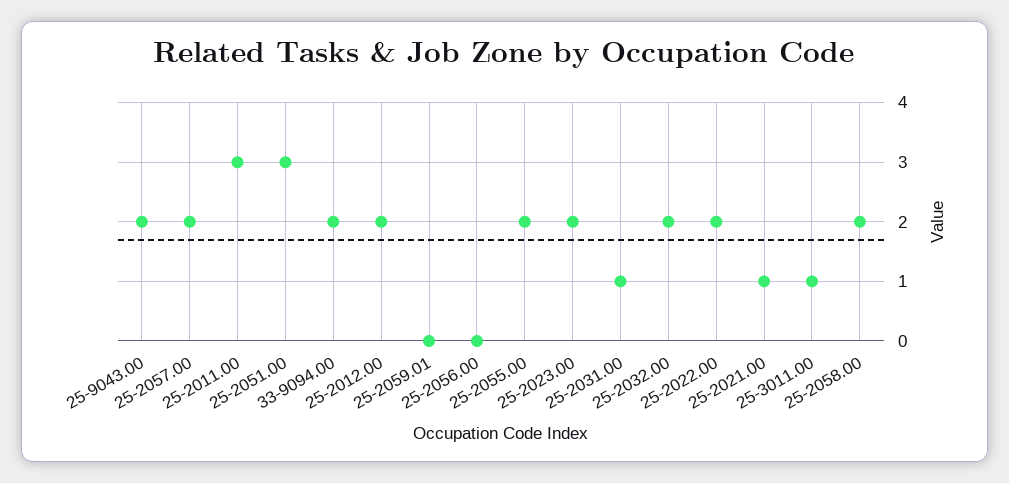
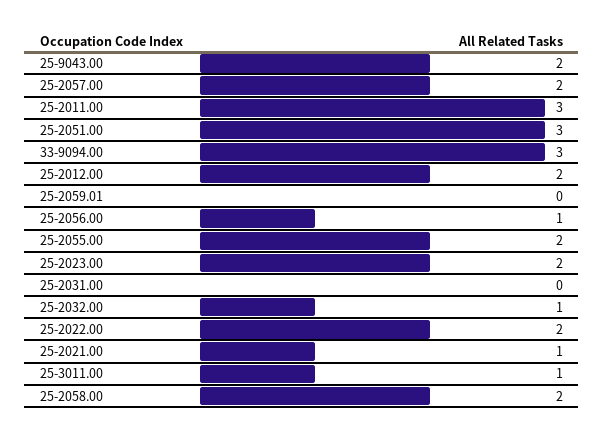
33-9094.00: 2 -> 3
25-2056.00: 0 -> 1
25-2031.00: 1 -> 0
25-2032.00: 2 -> 1

